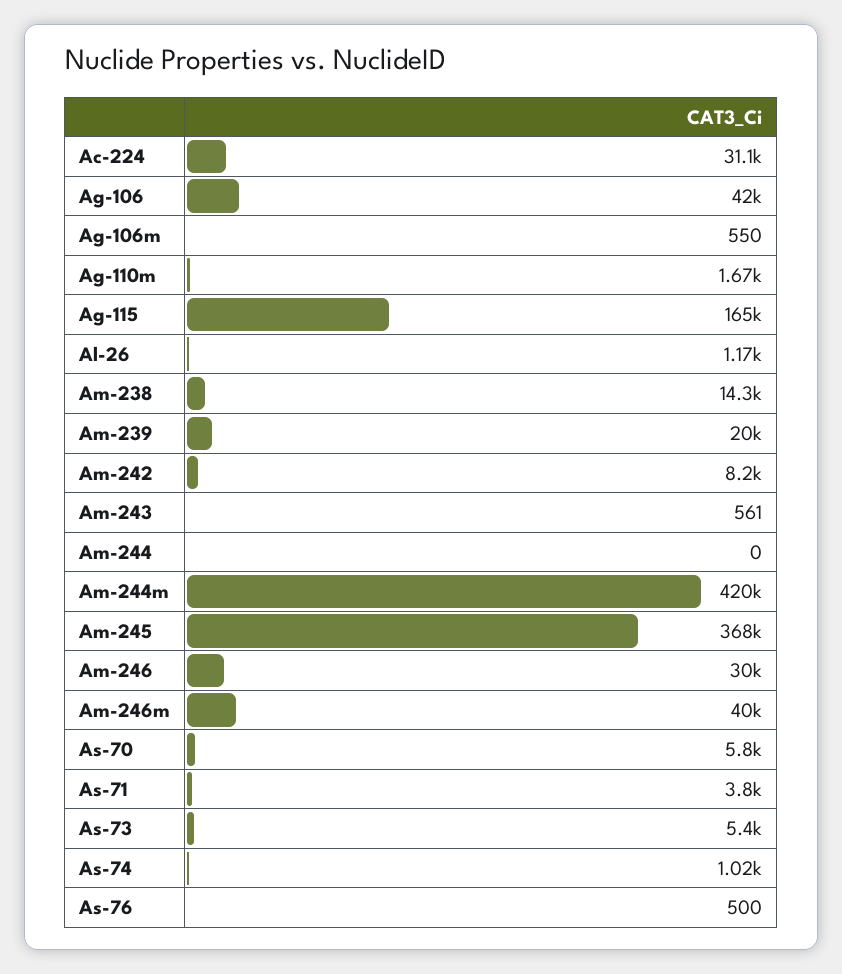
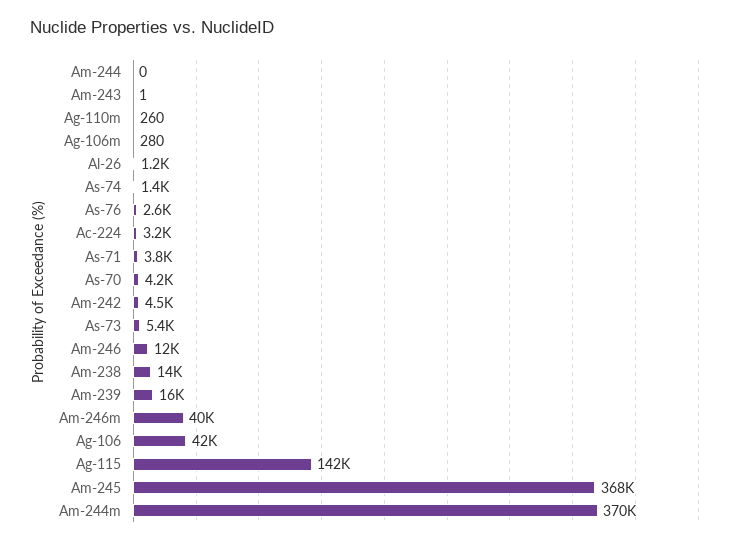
Ac-224: 31100 -> 3200
Ag-106m: 550 -> 280
Ag-110m: 1670 -> 260
Ag-115: 165000 -> 142000
Am-239: 20000 -> 16000
Am-242: 8200 -> 4500
Am-243: 561 -> 1
Am-244m: 420000 -> 370000
Am-246: 30000 -> 12000
As-70: 5800 -> 4200
As-74: 1020 -> 1400
As-76: 500 -> 2600

